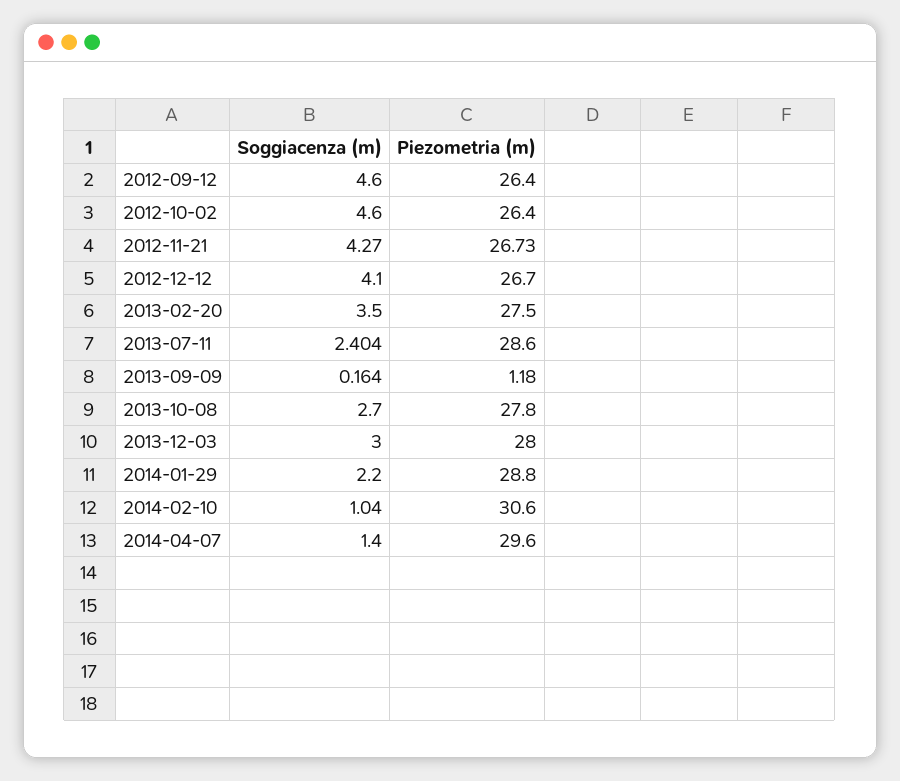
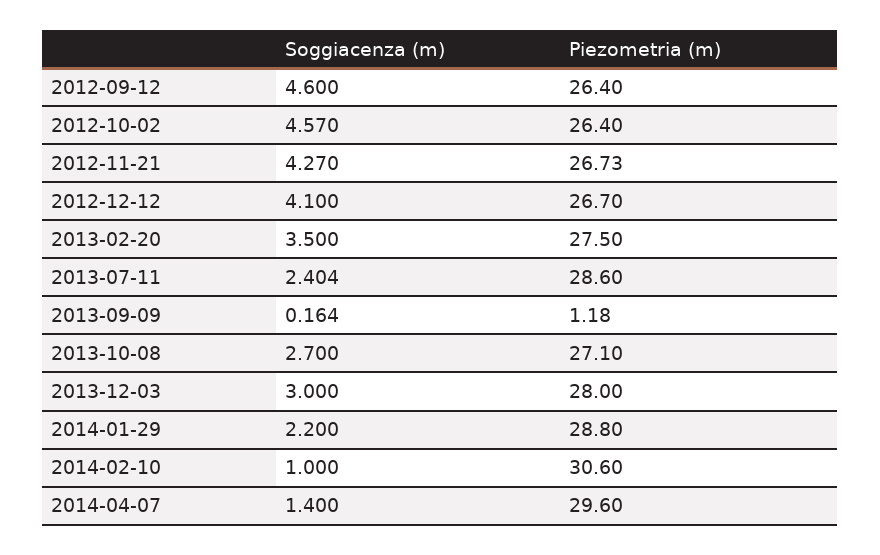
Soggiacenza (m), 2012-10-02: 4.6 -> 4.57
Piezometria (m), 2013-10-08: 27.8 -> 27.1
Soggiacenza (m), 2014-02-10: 1.04 -> 1

